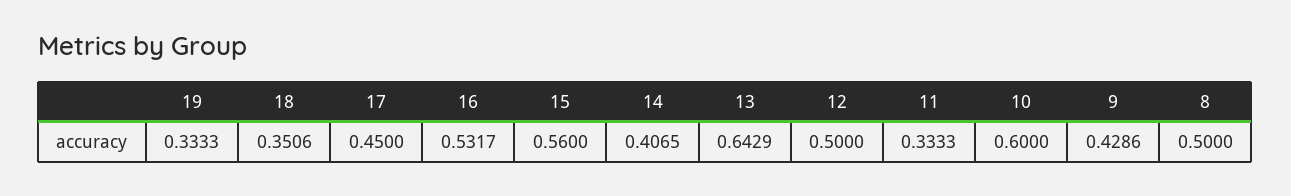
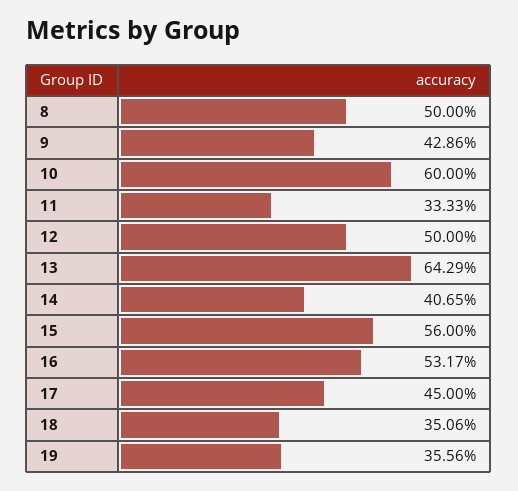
19: 0.3333 -> 0.3556

